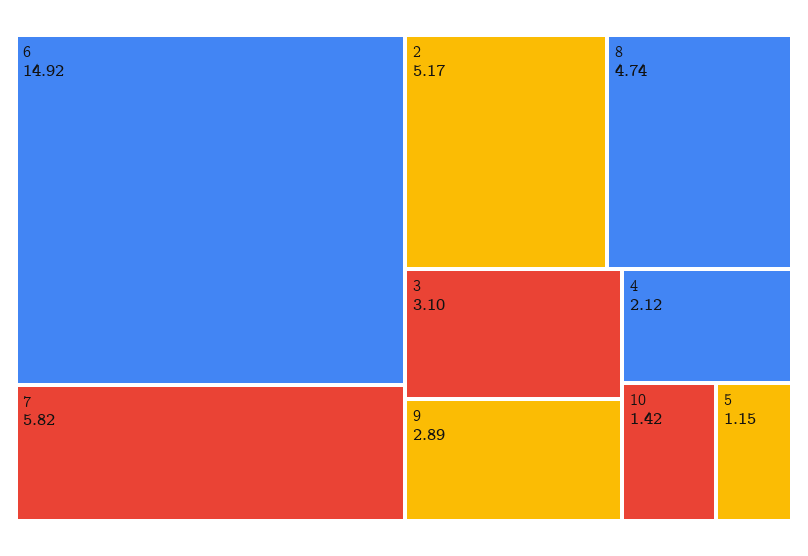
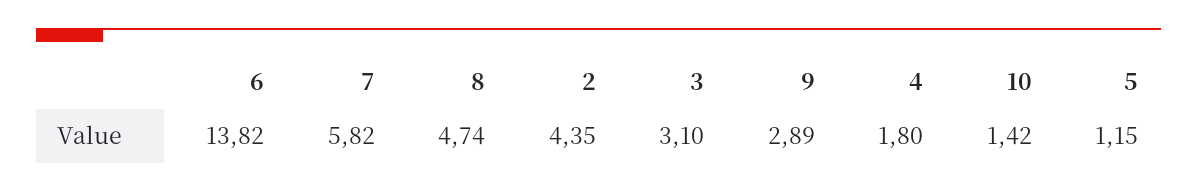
6: 14.92 -> 13.82
2: 5.17 -> 4.35
4: 2.12 -> 1.8

